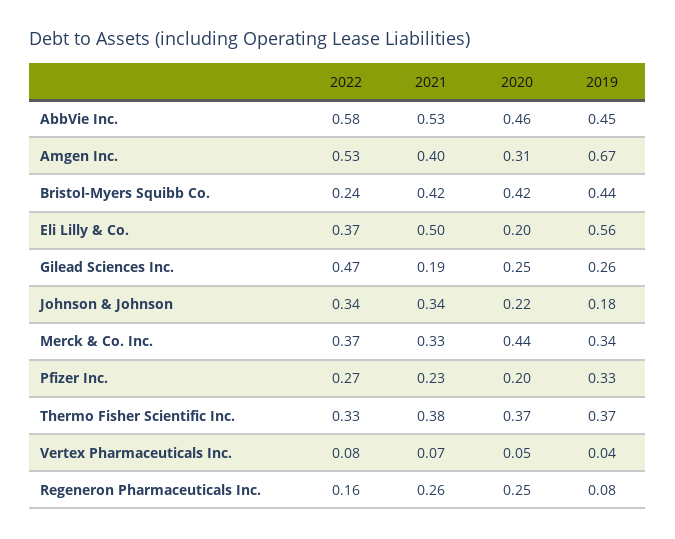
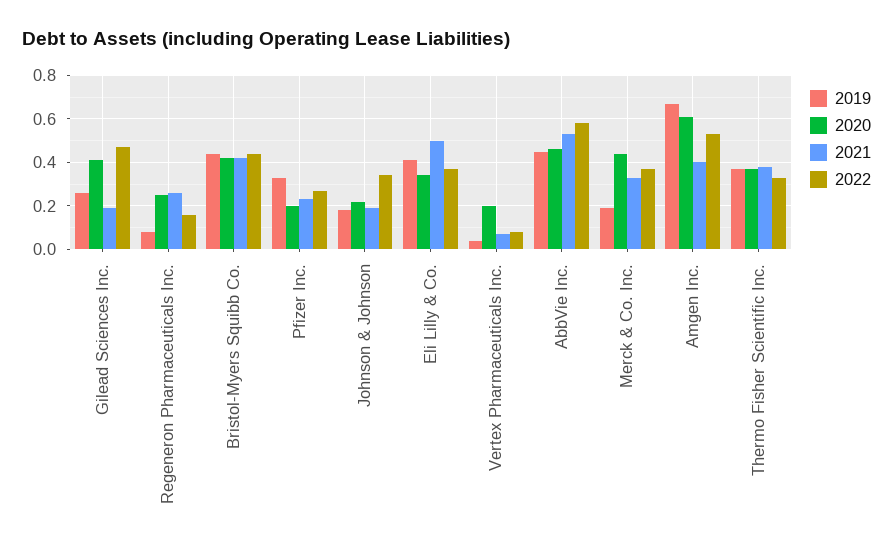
2020, Amgen Inc.: 0.31 -> 0.6
2022, Bristol-Myers Squibb Co.: 0.24 -> 0.45
2020, Eli Lilly & Co.: 0.2 -> 0.35
2019, Eli Lilly & Co.: 0.56 -> 0.4
2020, Gilead Sciences Inc.: 0.25 -> 0.4
2021, Johnson & Johnson: 0.34 -> 0.2
2019, Merck & Co. Inc.: 0.34 -> 0.2
2020, Vertex Pharmaceuticals Inc.: 0.05 -> 0.2

